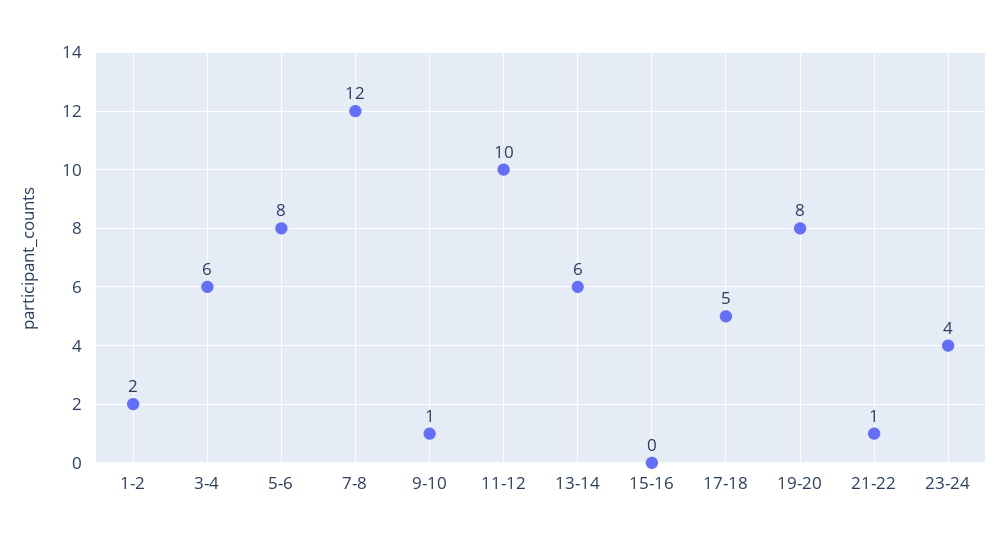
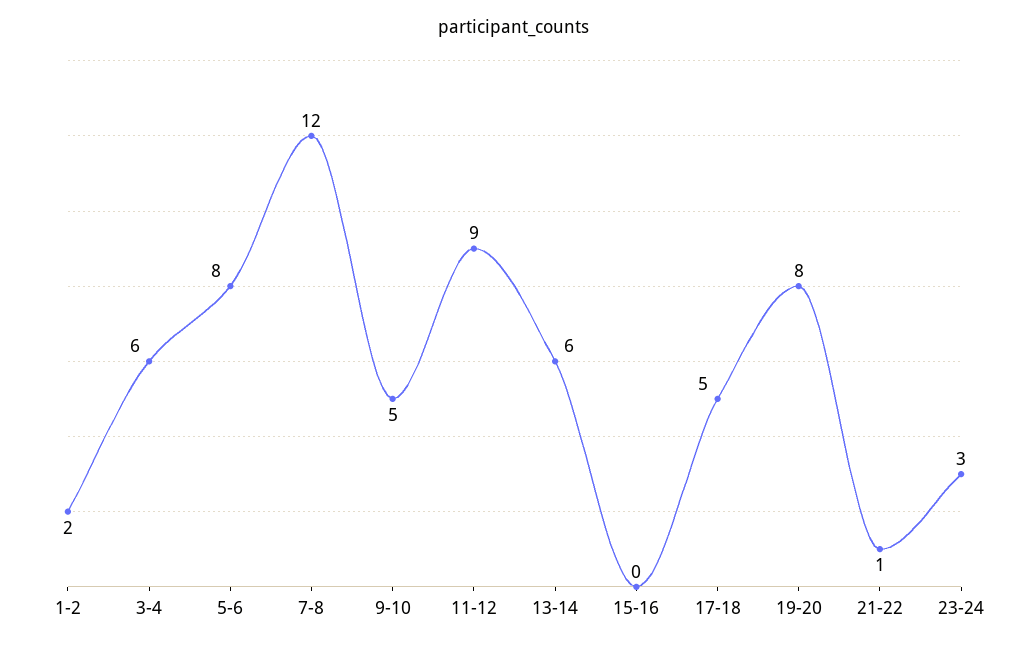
9-10: 1 -> 5
11-12: 10 -> 9
23-24: 4 -> 3

